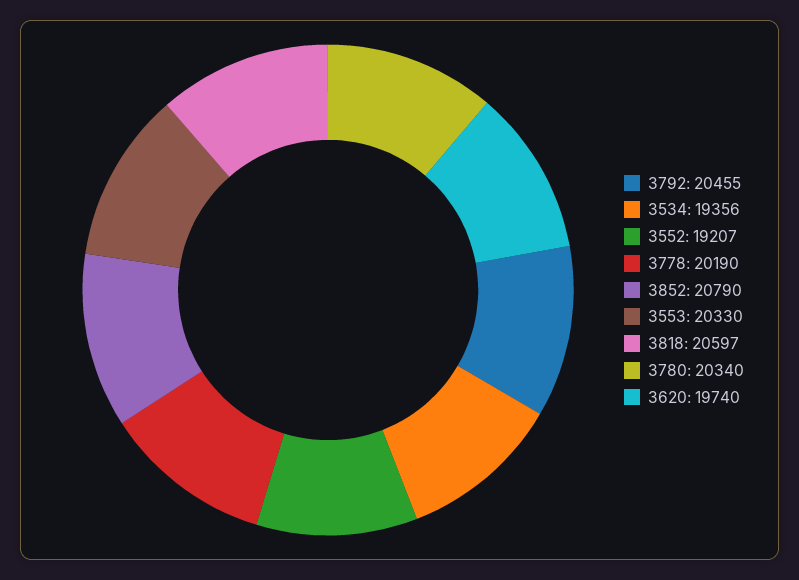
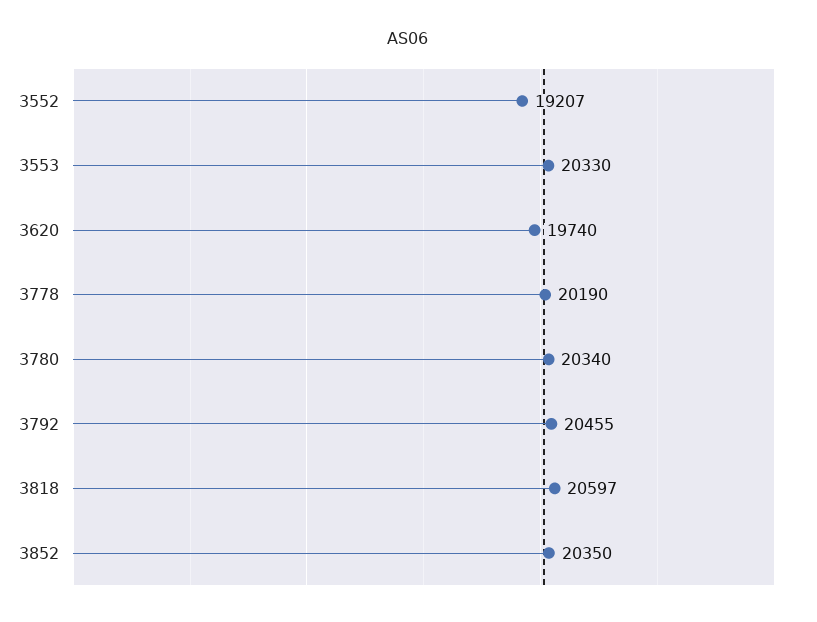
3534: 19356 -> none
3852: 20790 -> 20350

